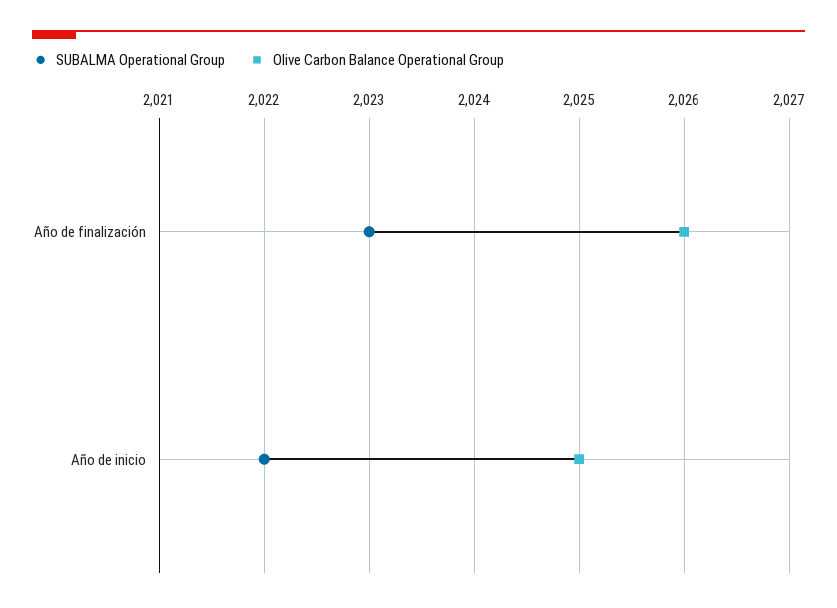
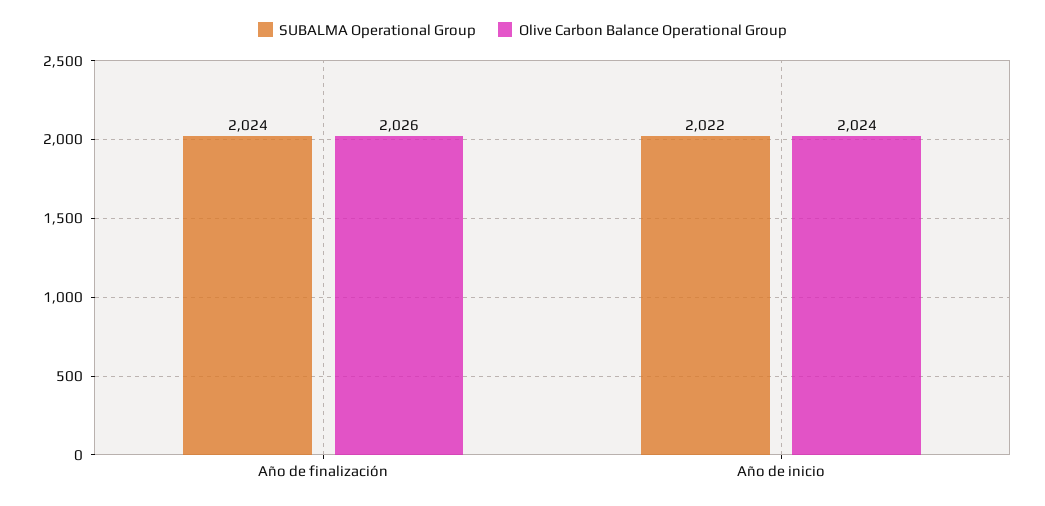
SUBALMA Operational Group, Año de finalización: 2023 -> 2024
Olive Carbon Balance Operational Group, Año de inicio: 2025 -> 2024

